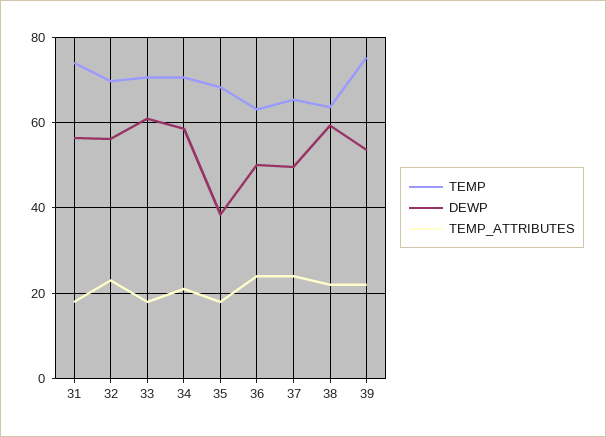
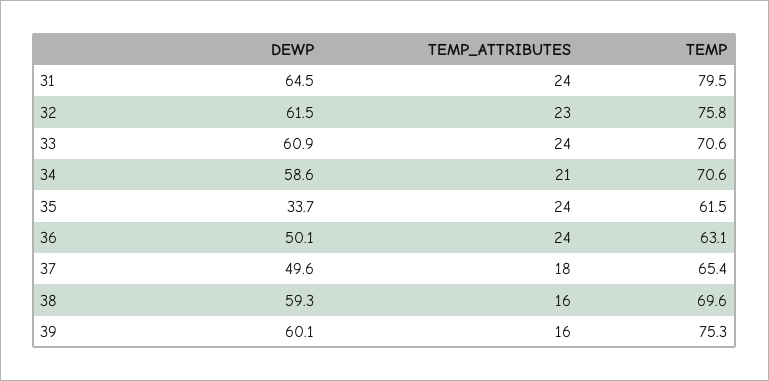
TEMP, 31: 74 -> 79.5
DEWP, 31: 56 -> 64.5
TEMP_ATTRIBUTES, 31: 18 -> 24
TEMP, 32: 70 -> 75.8
DEWP, 32: 56 -> 61.5
TEMP_ATTRIBUTES, 33: 18 -> 24
TEMP, 35: 68 -> 61.5
DEWP, 35: 38 -> 33.7
TEMP_ATTRIBUTES, 35: 18 -> 24
TEMP_ATTRIBUTES, 37: 24 -> 18
TEMP, 38: 64 -> 69.6
TEMP_ATTRIBUTES, 38: 22 -> 16
DEWP, 39: 54 -> 60.1
TEMP_ATTRIBUTES, 39: 22 -> 16

